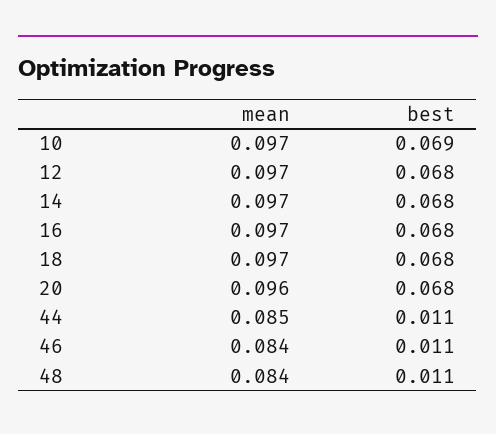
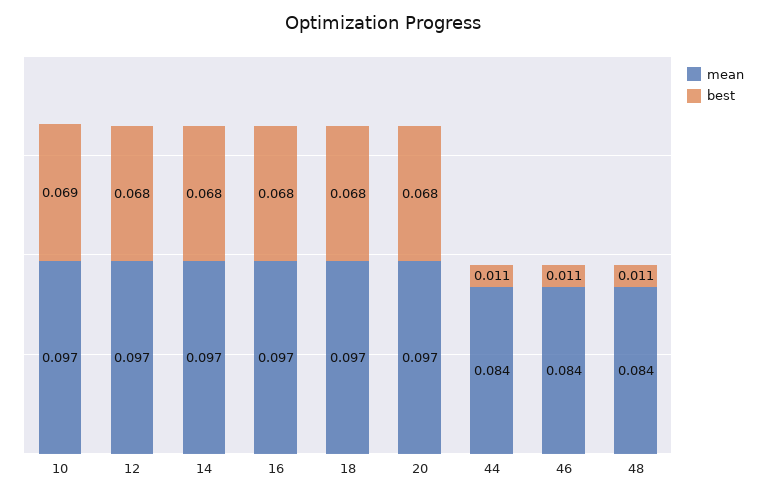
mean, 20: 0.096 -> 0.097
mean, 44: 0.085 -> 0.084

